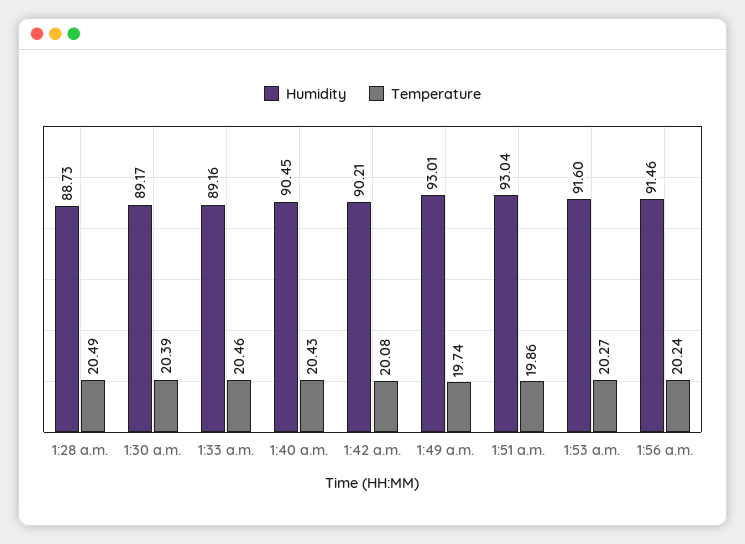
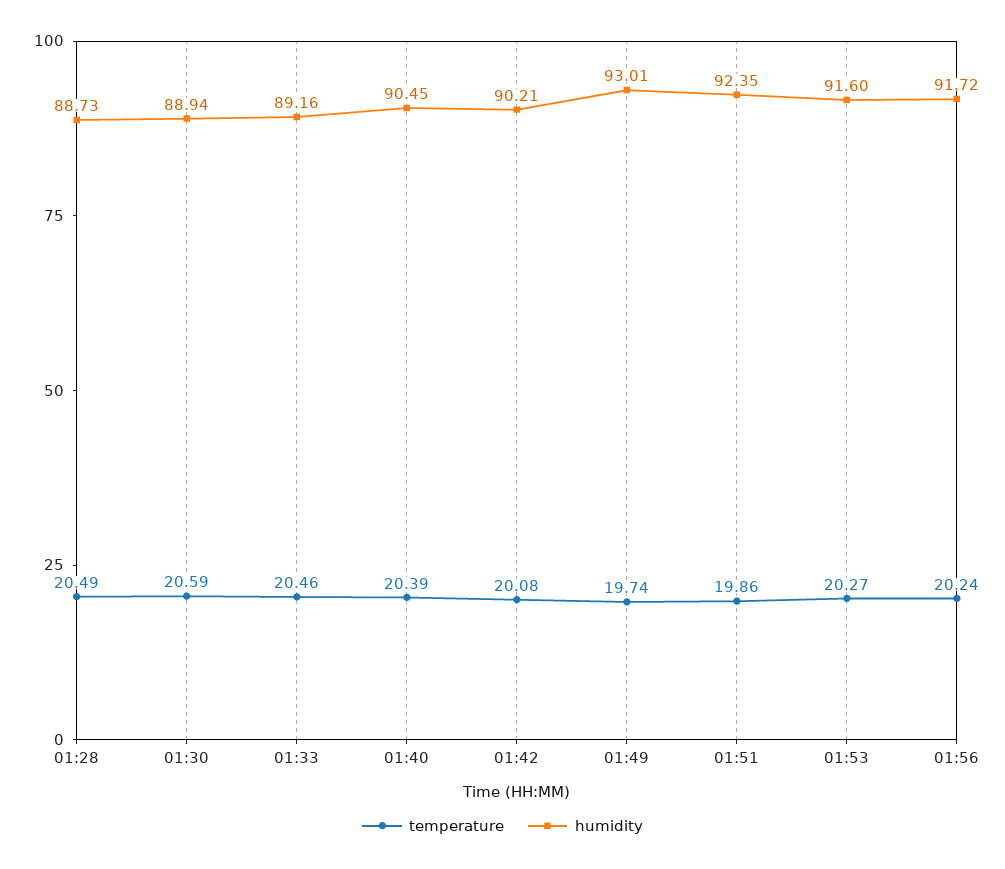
Humidity, 1:30 a.m.: 89.17 -> 88.94
Temperature, 1:30 a.m.: 20.39 -> 20.59
Temperature, 1:40 a.m.: 20.43 -> 20.39
Humidity, 1:51 a.m.: 93.04 -> 92.35
Humidity, 1:56 a.m.: 91.46 -> 91.72

